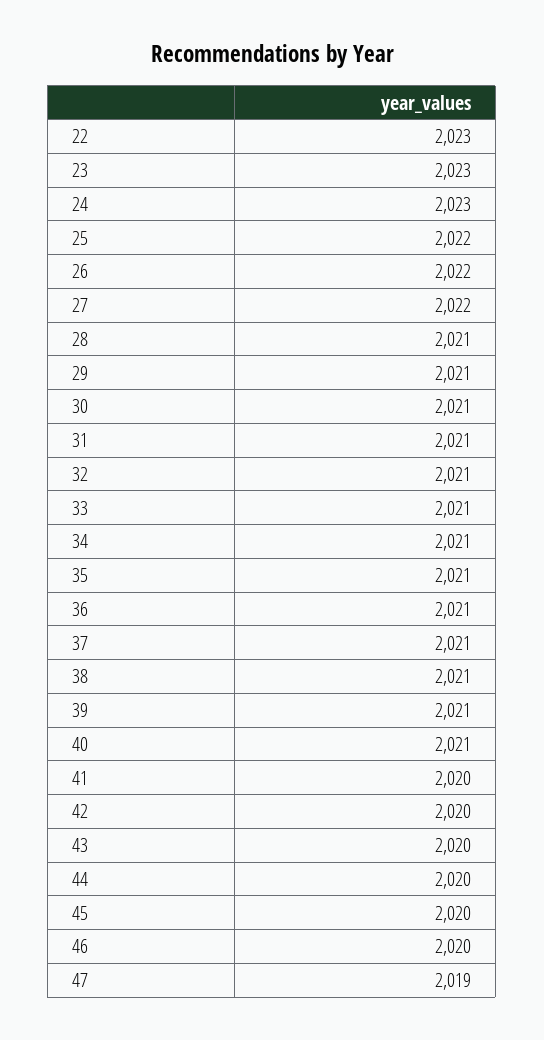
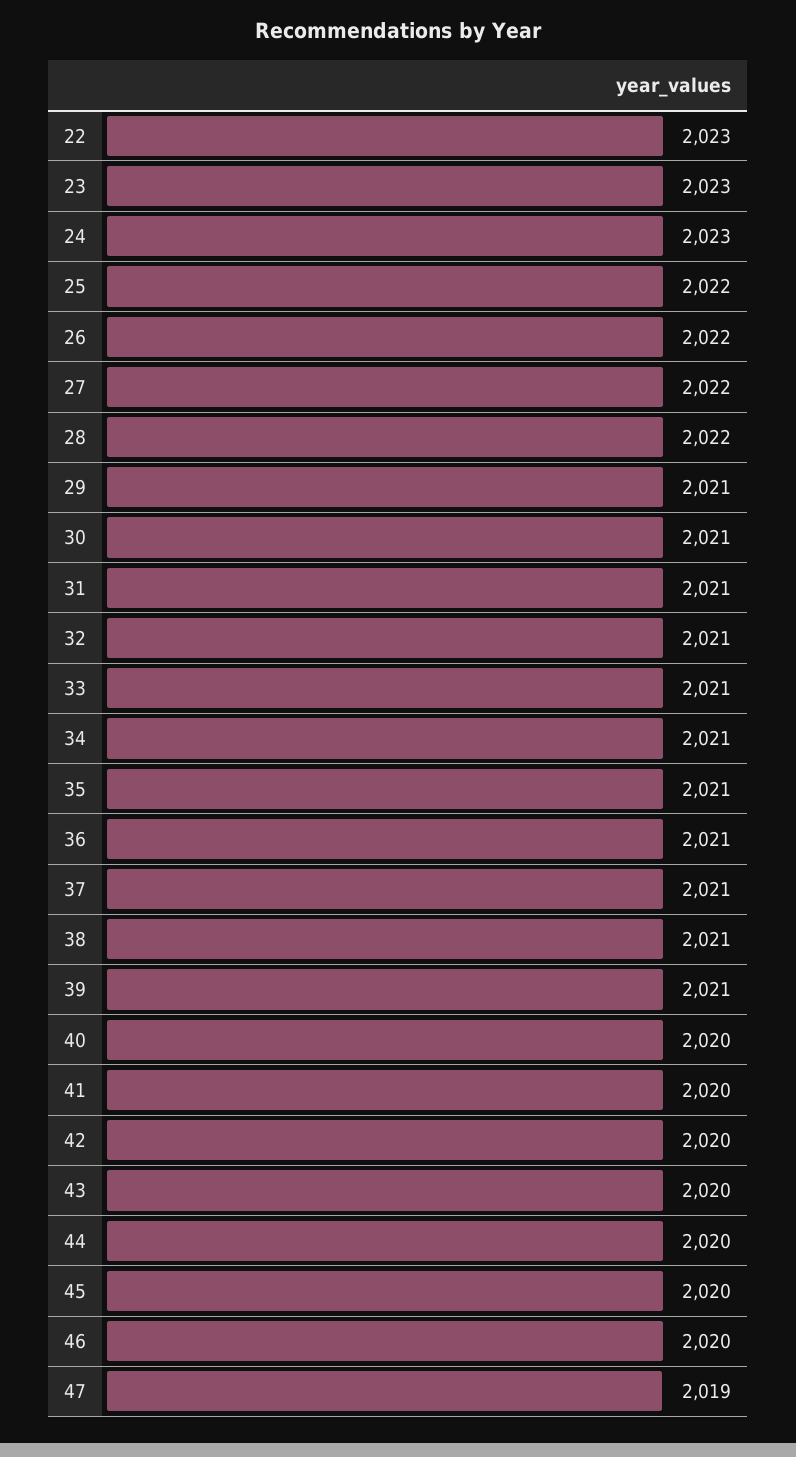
28: 2021 -> 2022
40: 2021 -> 2020

